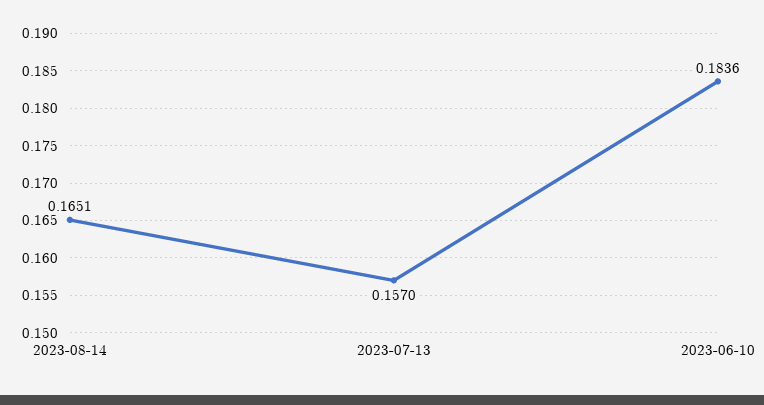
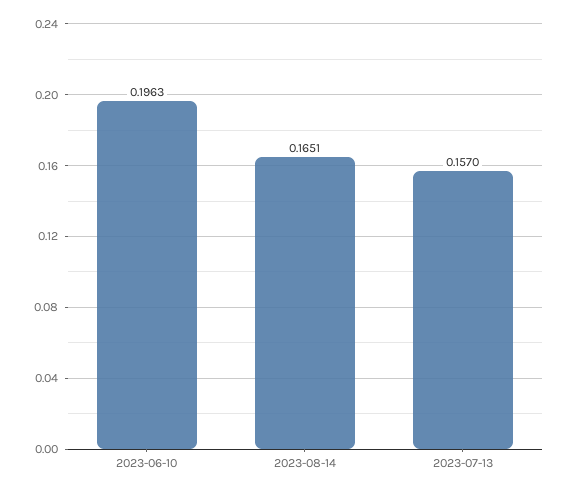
2023-06-10: 0.1836 -> 0.1963

